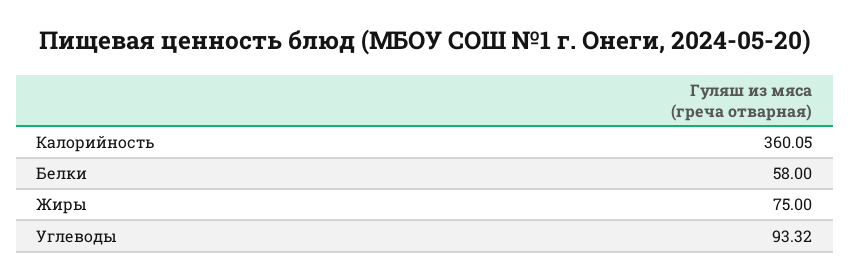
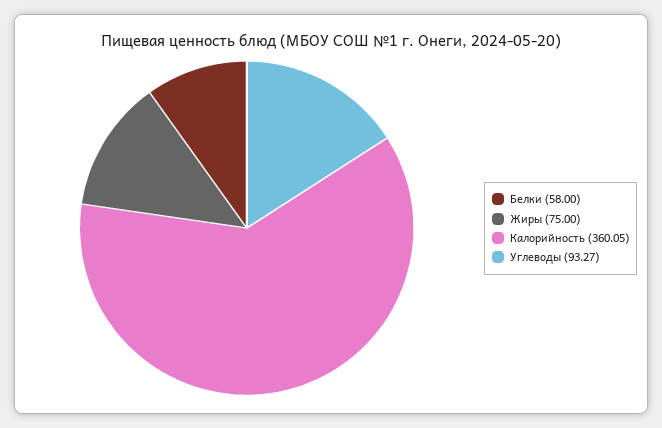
Углеводы: 93.32 -> 93.27

